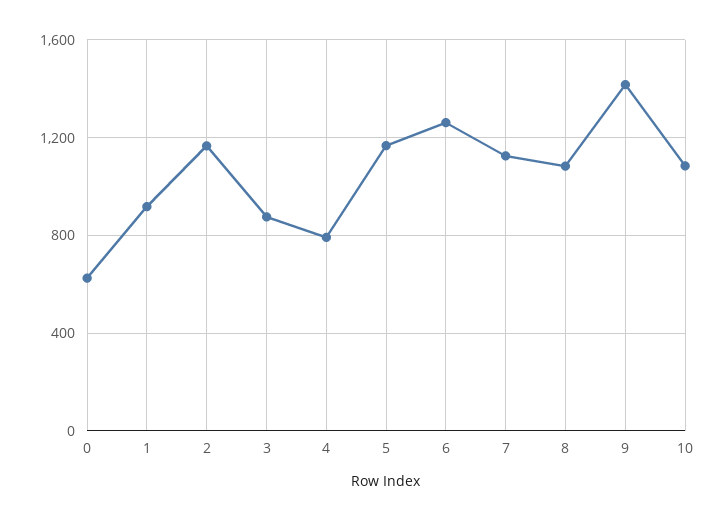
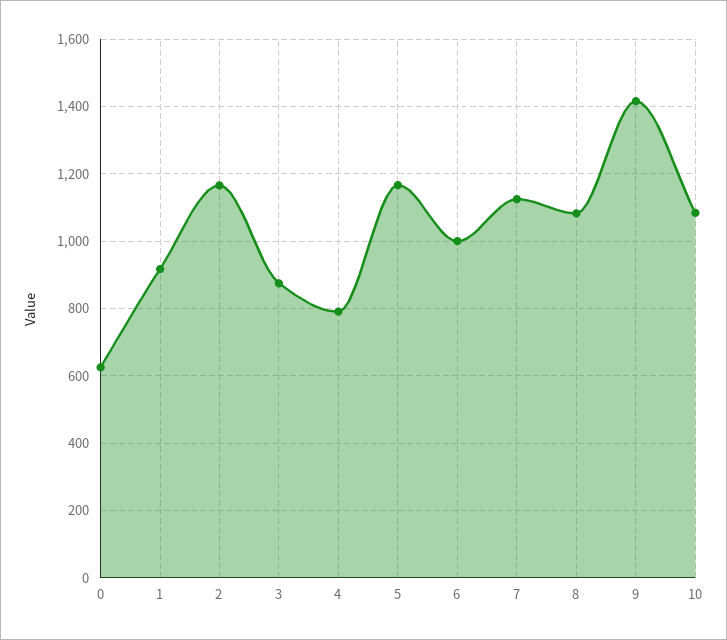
6: 1250 -> 1000

